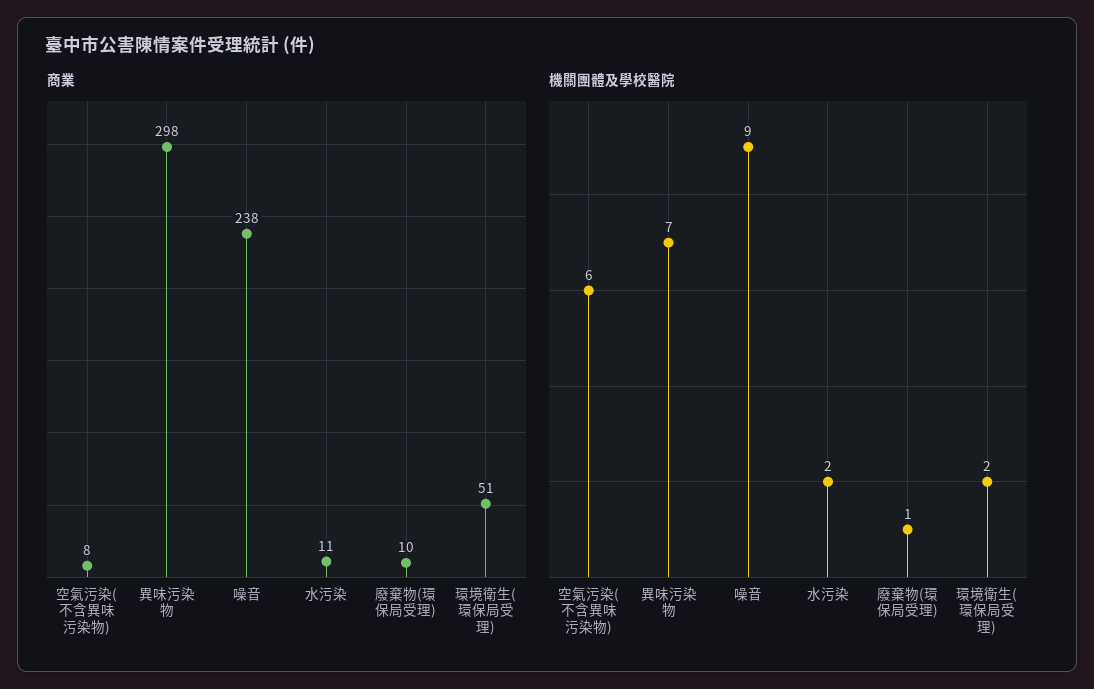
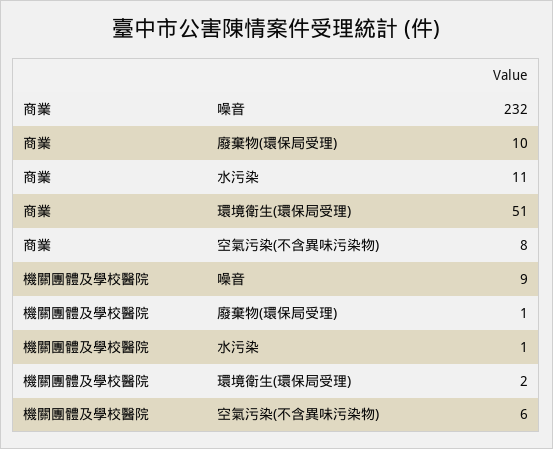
商業, 異味污染物: 298 -> none
商業, 噪音: 238 -> 232
機關團體及學校醫院, 異味污染物: 7 -> none
機關團體及學校醫院, 水污染: 2 -> 1

